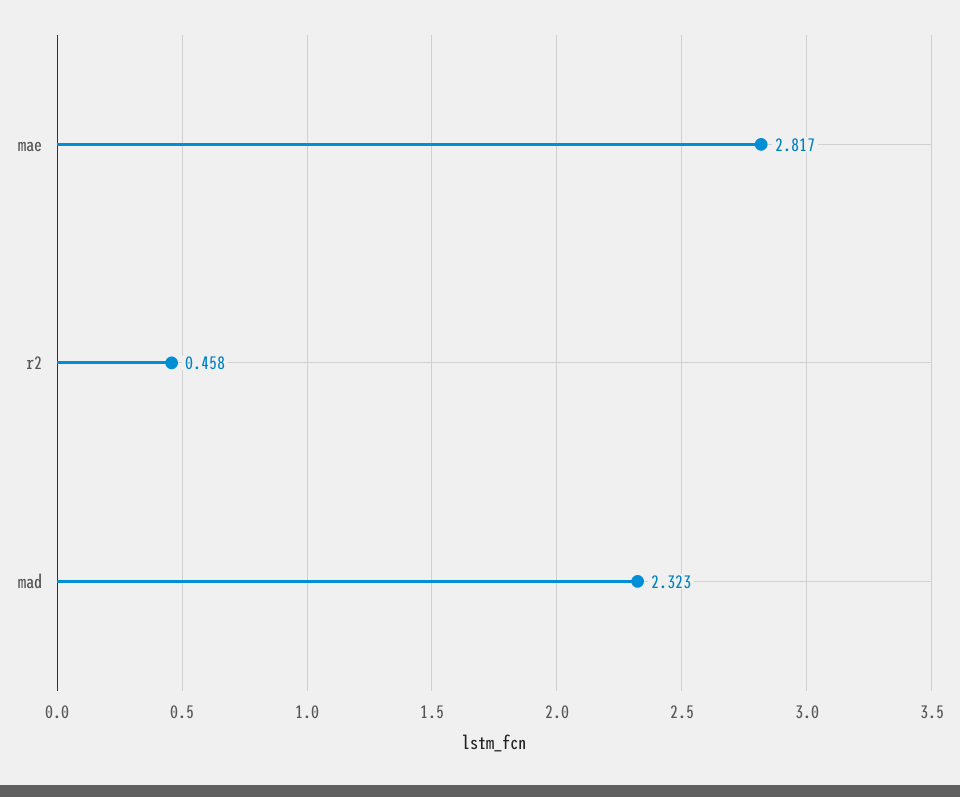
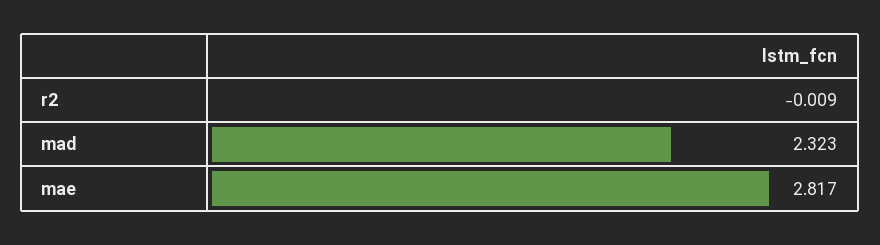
r2: 0.458 -> -0.009

